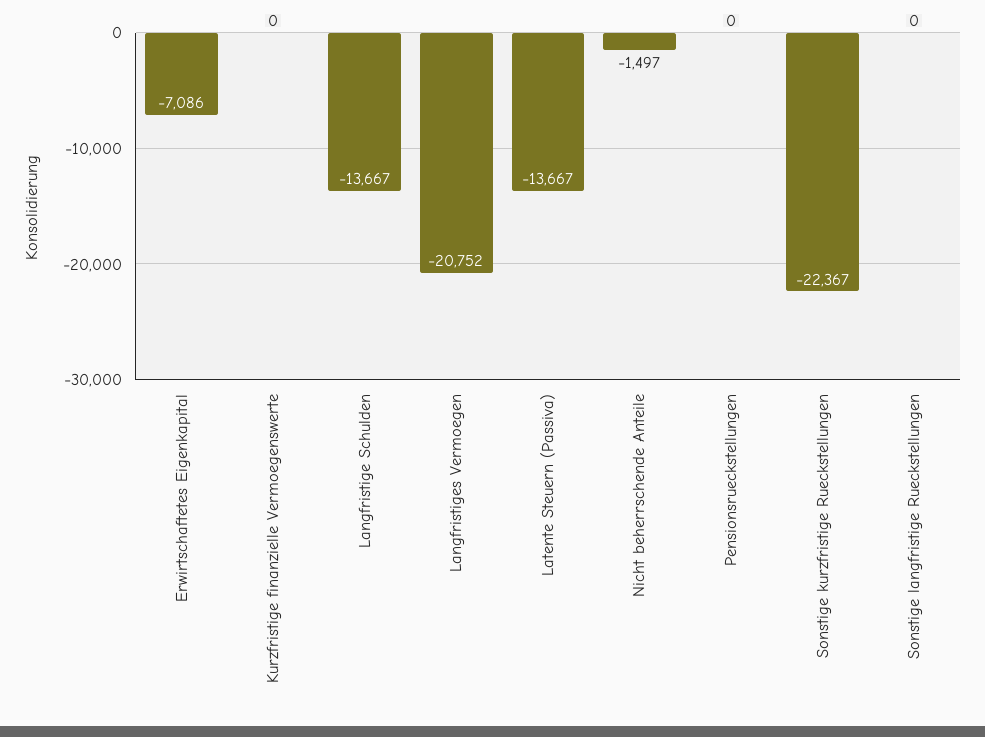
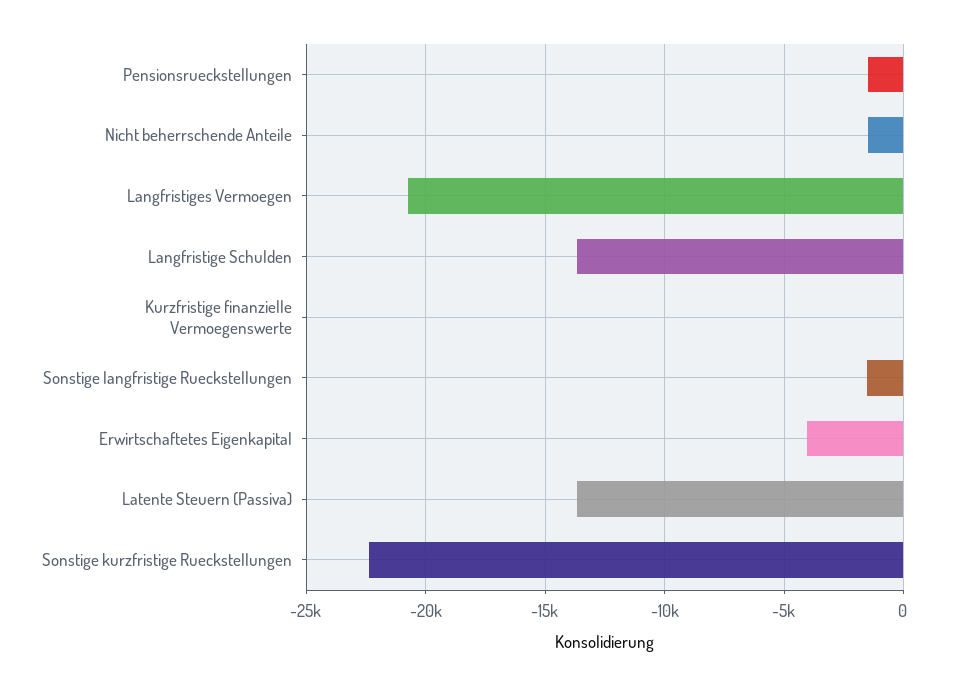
Erwirtschaftetes Eigenkapital: -7086 -> -4000
Pensionsrueckstellungen: 0 -> -1500
Sonstige langfristige Rueckstellungen: 0 -> -1500

